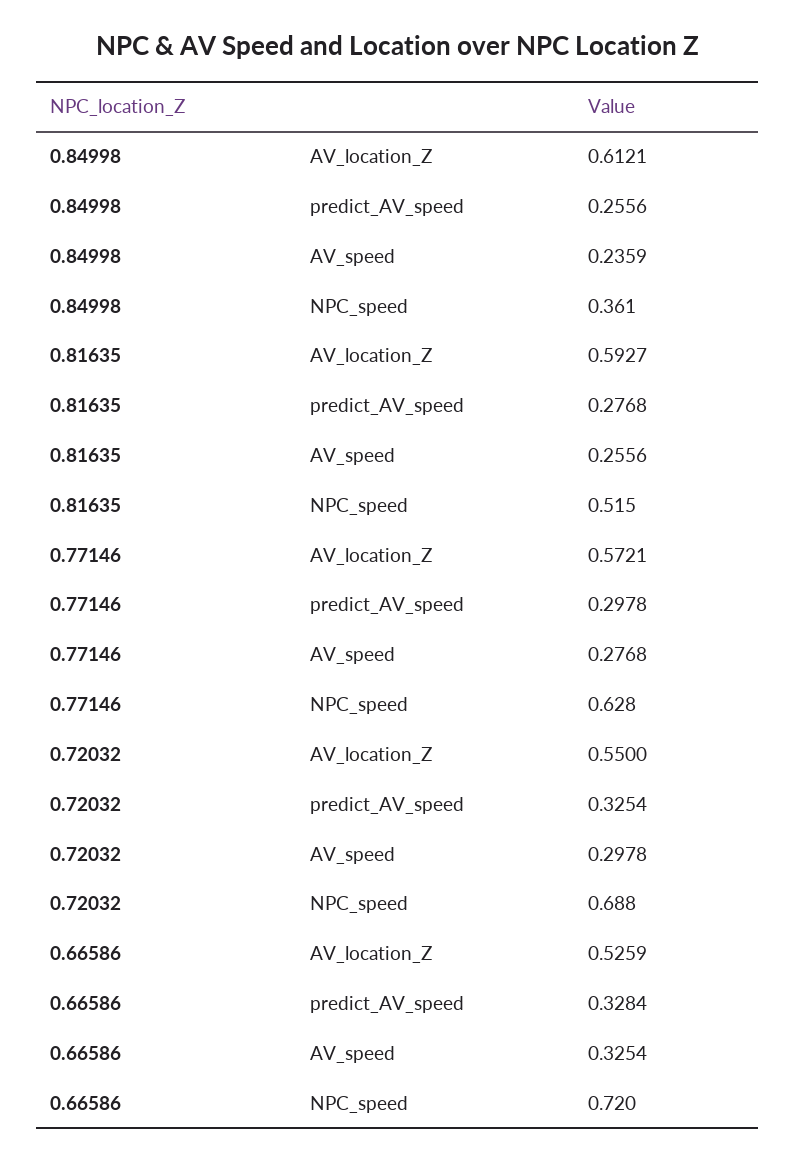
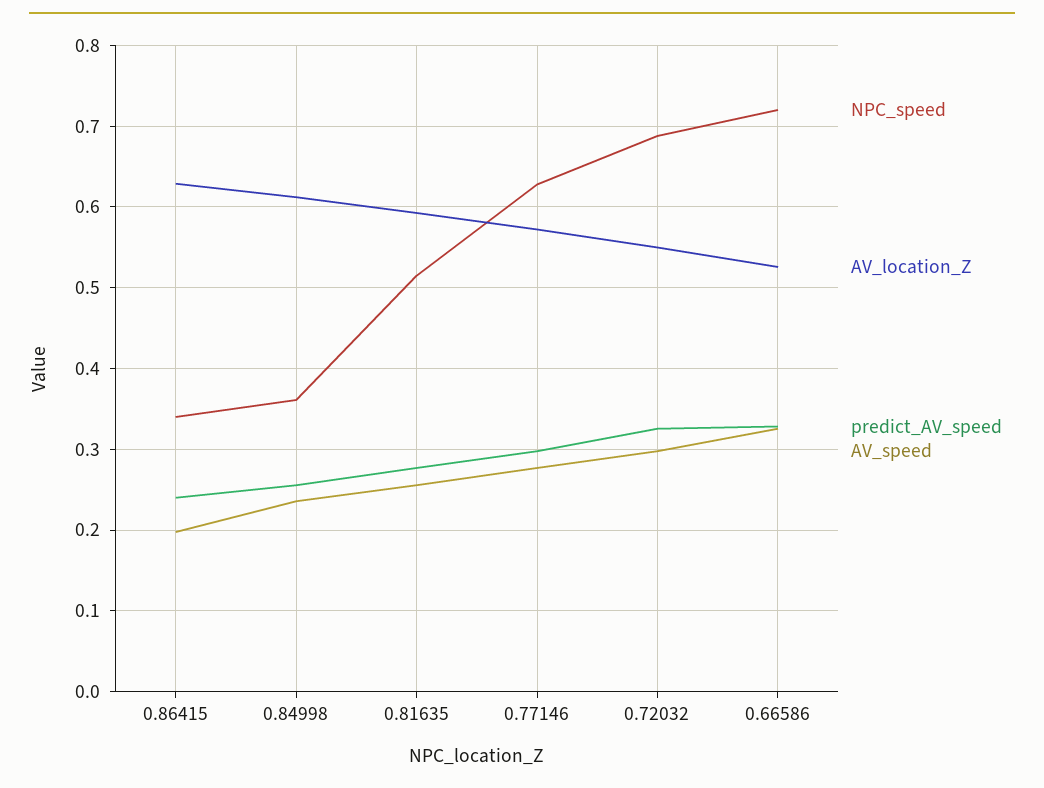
NPC_speed, 0.86415: none -> 0.34
AV_location_Z, 0.86415: none -> 0.63
predict_AV_speed, 0.86415: none -> 0.24
AV_speed, 0.86415: none -> 0.2

